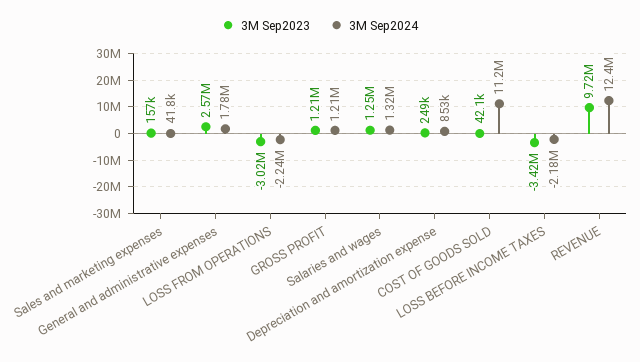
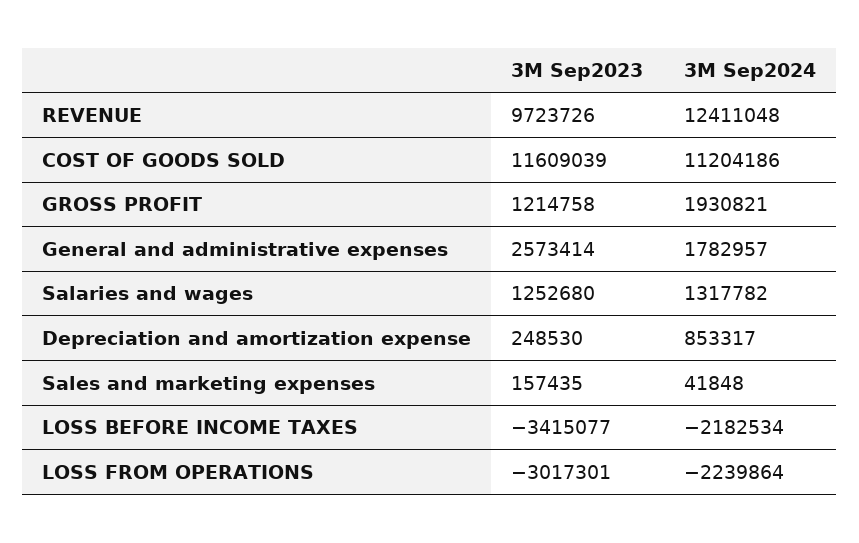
3M Sep2024, GROSS PROFIT: 1210000 -> 1930821
3M Sep2023, COST OF GOODS SOLD: 42100 -> 11609039

